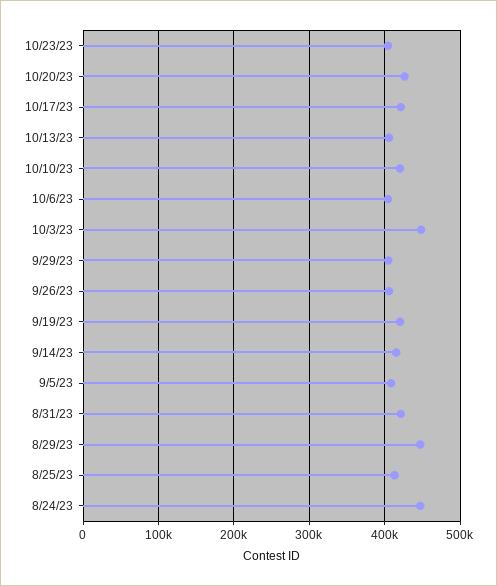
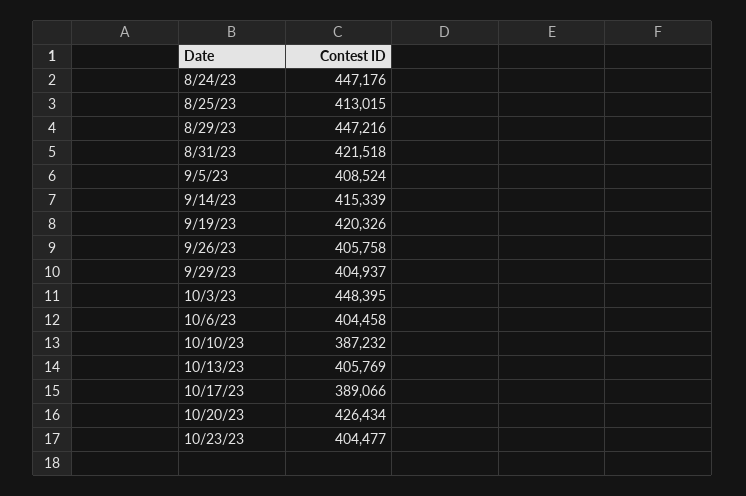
10/17/23: 420000 -> 389066
10/10/23: 420000 -> 387232

